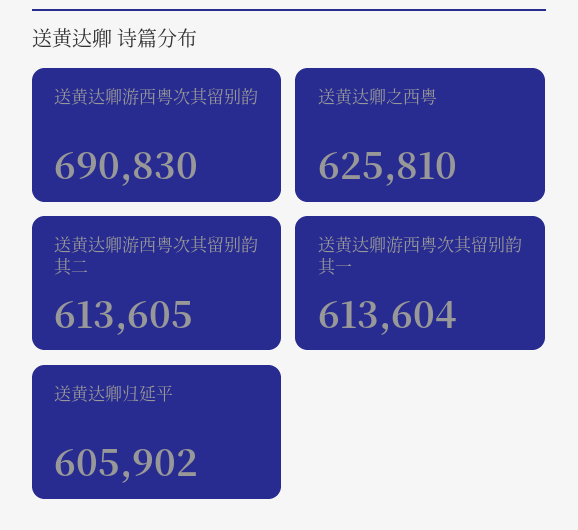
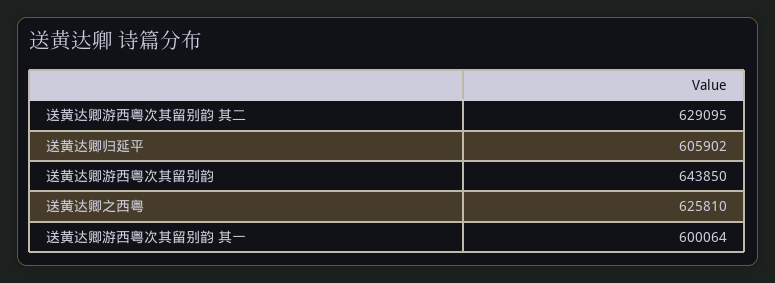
送黄达卿游西粤次其留别韵: 690830 -> 643850
送黄达卿游西粤次其留别韵 其二: 613605 -> 629095
送黄达卿游西粤次其留别韵 其一: 613604 -> 600064

